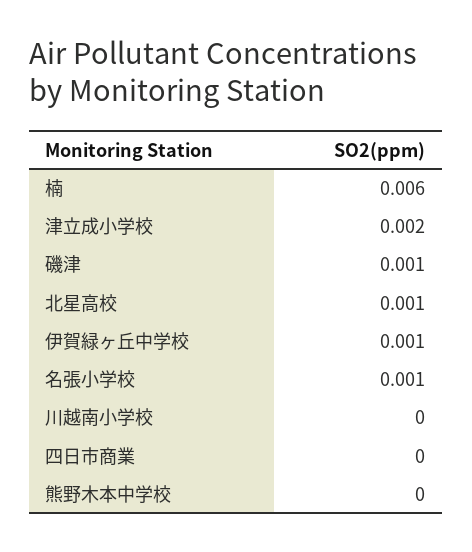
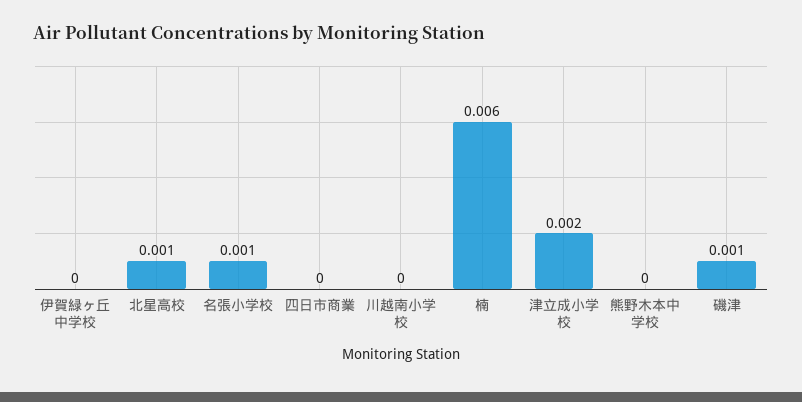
伊賀緑ヶ丘中学校: 0.001 -> 0

